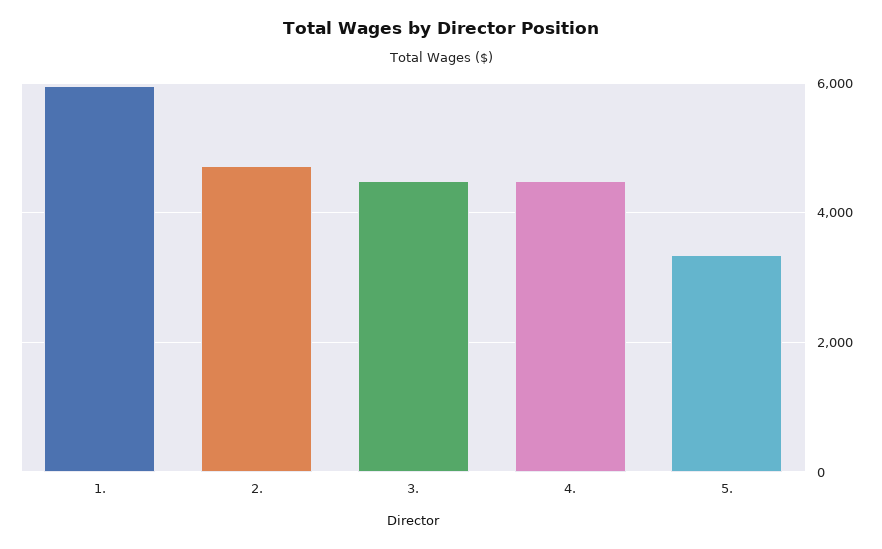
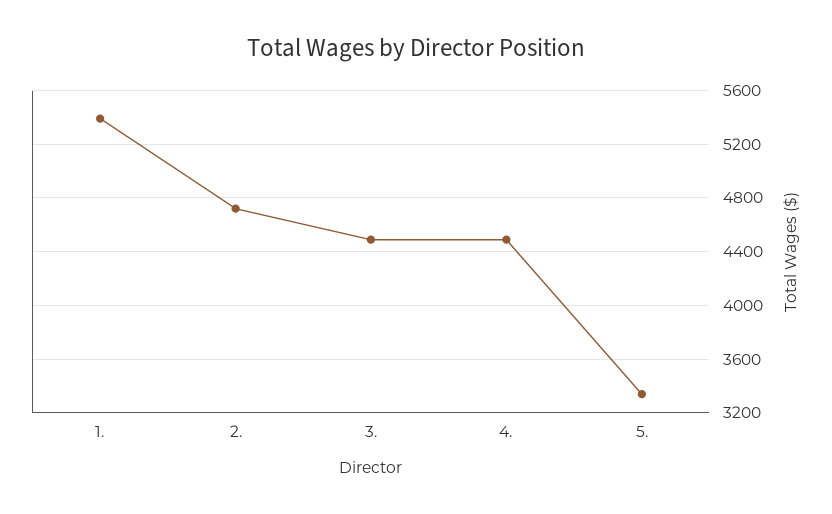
1.: 6000 -> 5400

